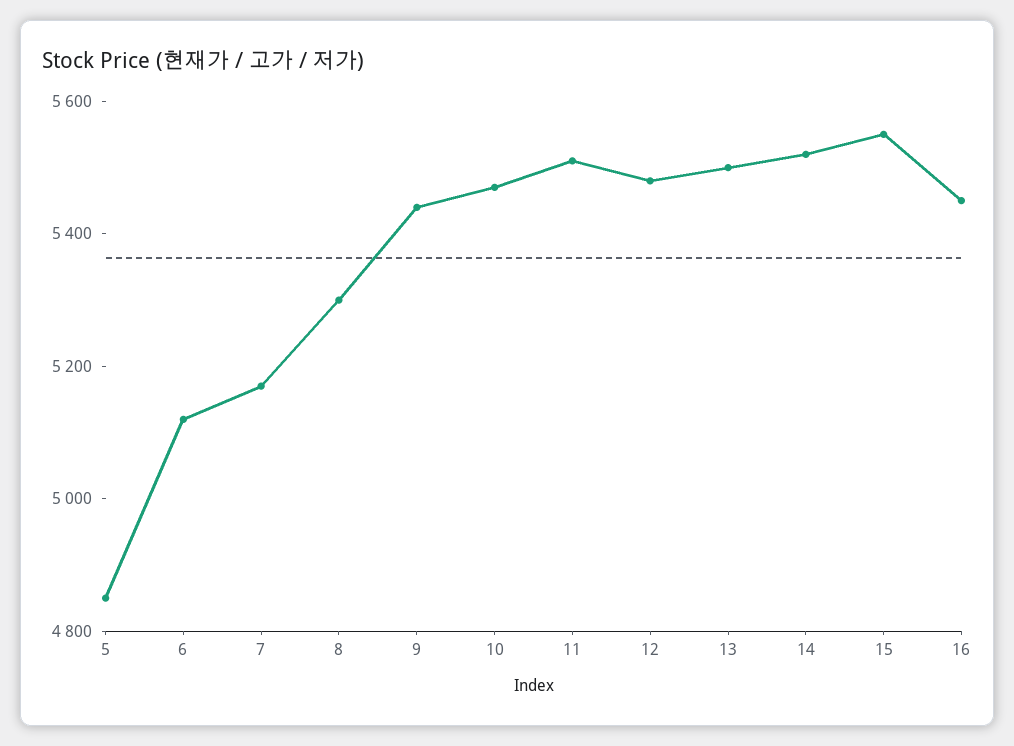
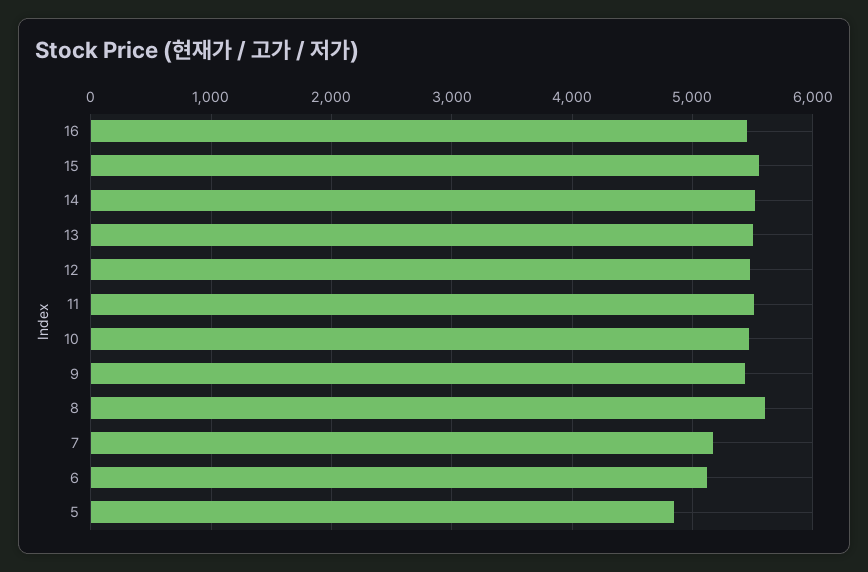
8: 5300 -> 5600

